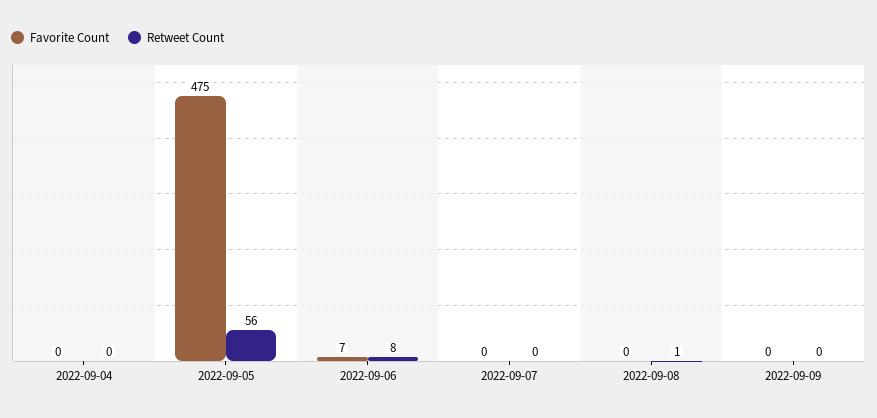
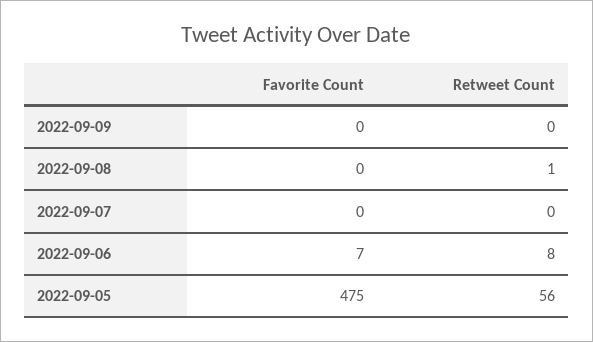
Favorite Count, 2022-09-04: 0 -> none
Retweet Count, 2022-09-04: 0 -> none

